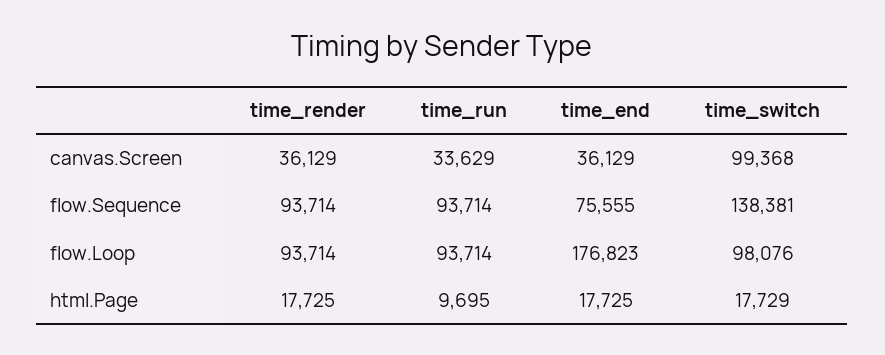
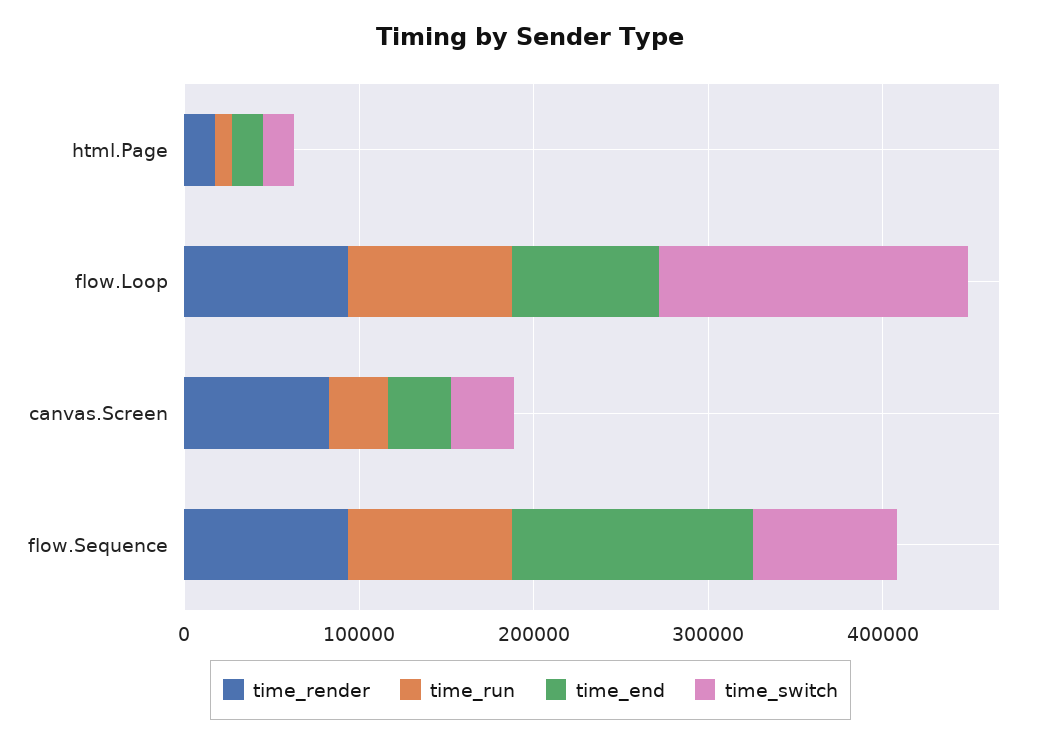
time_render, canvas.Screen: 36129 -> 80000
time_switch, canvas.Screen: 99368 -> 40000
time_end, flow.Sequence: 75555 -> 140000
time_switch, flow.Sequence: 138381 -> 80000
time_end, flow.Loop: 176823 -> 80000
time_switch, flow.Loop: 98076 -> 180000

